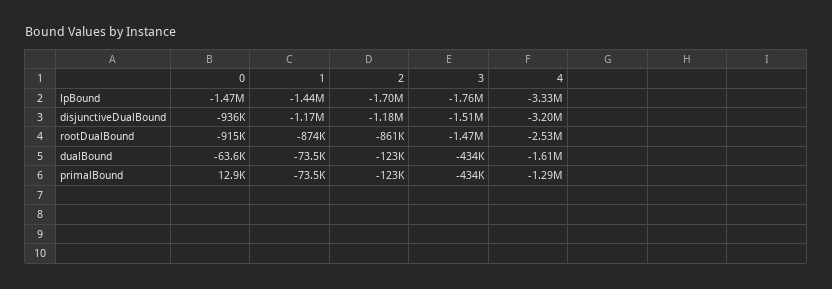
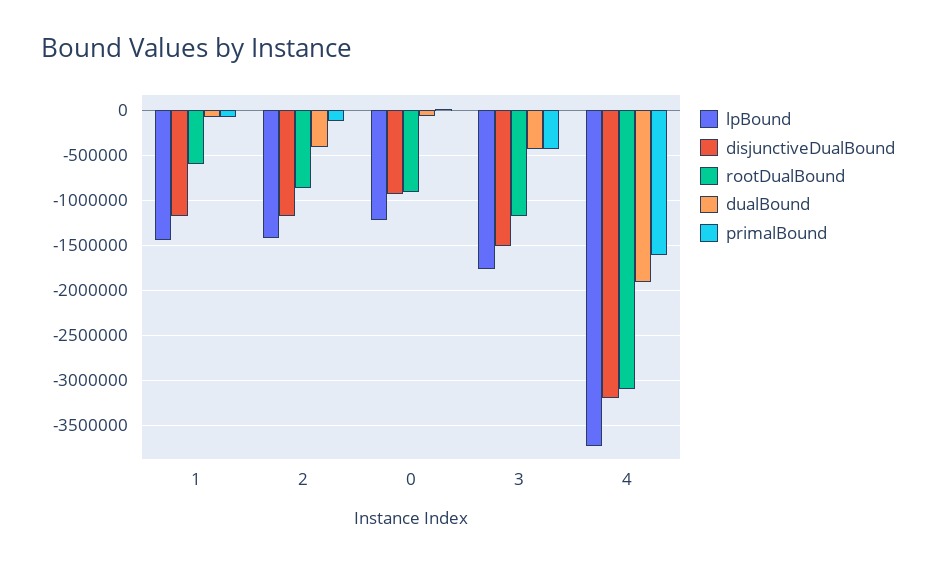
lpBound, 0: -1470000 -> -1200000
lpBound, 2: -1700000 -> -1400000
lpBound, 4: -3330000 -> -3700000
rootDualBound, 1: -874000 -> -600000
rootDualBound, 3: -1470000 -> -1200000
rootDualBound, 4: -2530000 -> -3100000
dualBound, 2: -123000 -> -400000
dualBound, 4: -1610000 -> -1900000
primalBound, 4: -1290000 -> -1600000

